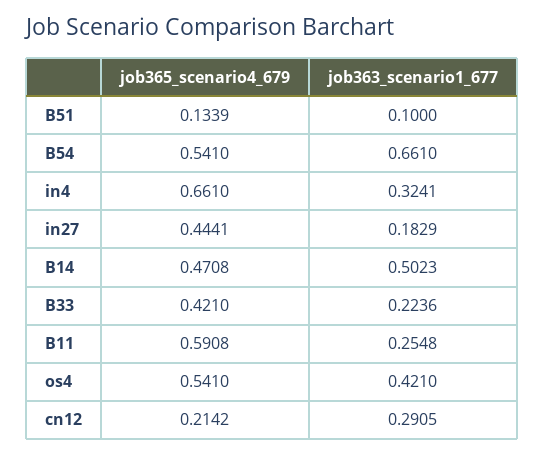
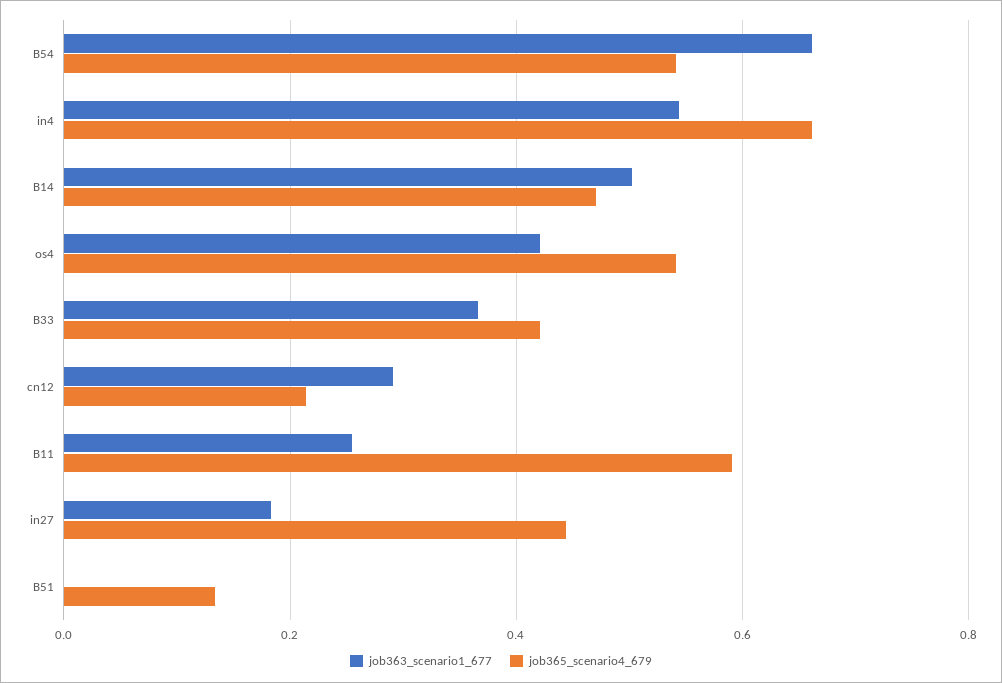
job363_scenario1_677, B51: 0.1 -> 0
job363_scenario1_677, in4: 0.3241 -> 0.54
job363_scenario1_677, B33: 0.2236 -> 0.36

